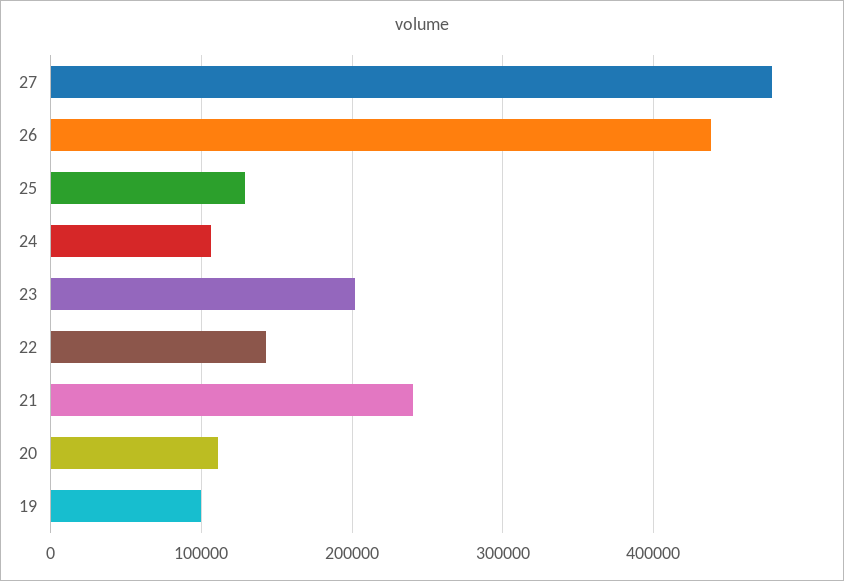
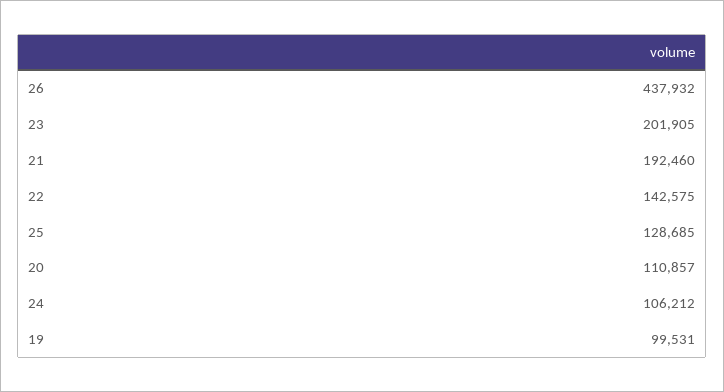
27: 480000 -> none
21: 240000 -> 192460

